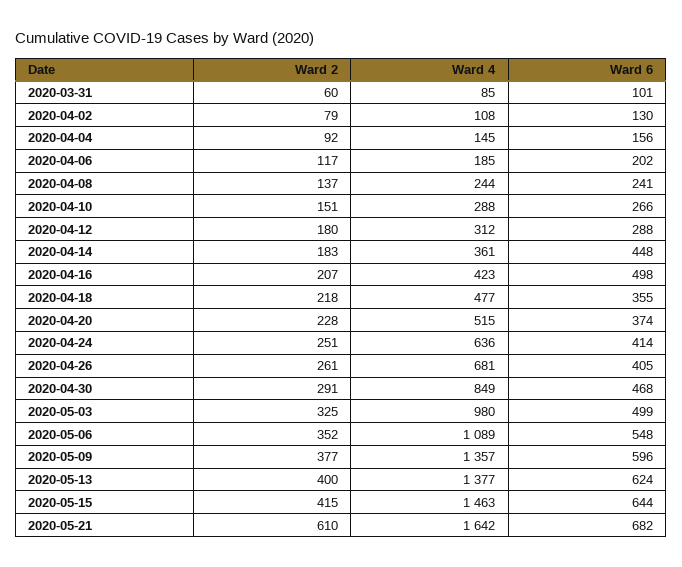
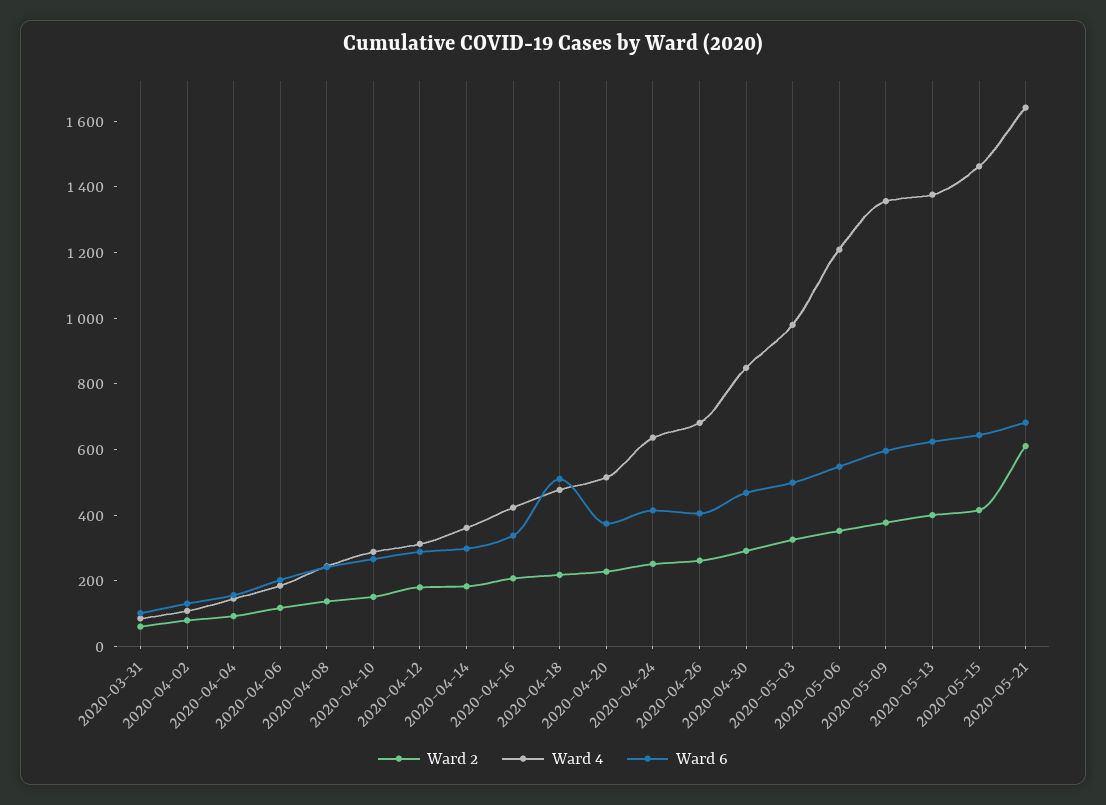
Ward 6, 2020-04-14: 448 -> 300
Ward 6, 2020-04-16: 498 -> 350
Ward 6, 2020-04-18: 355 -> 500
Ward 4, 2020-05-06: 1089 -> 1200

